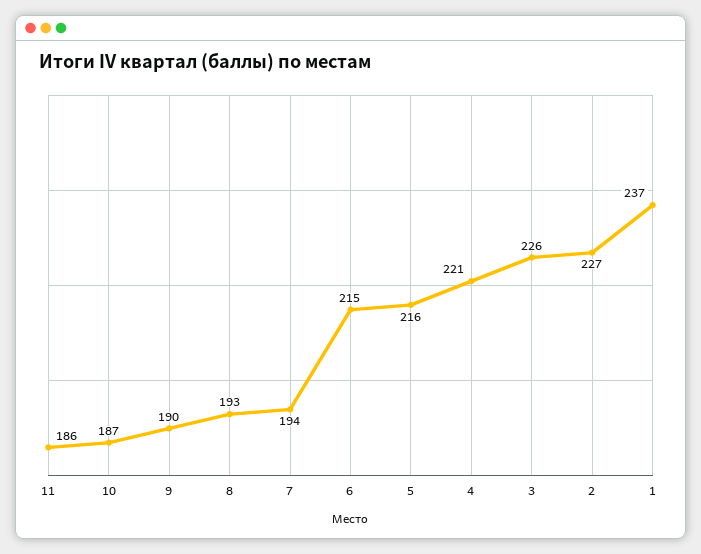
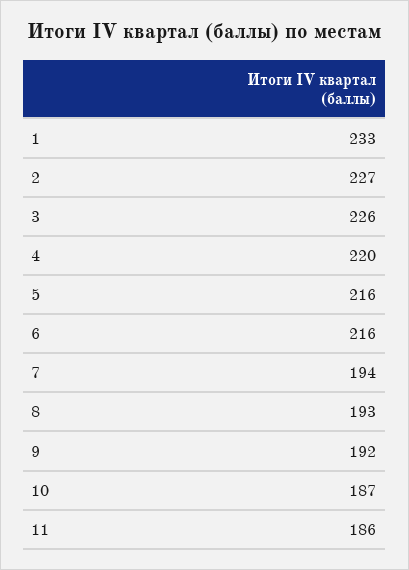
9: 190 -> 192
6: 215 -> 216
4: 221 -> 220
1: 237 -> 233

